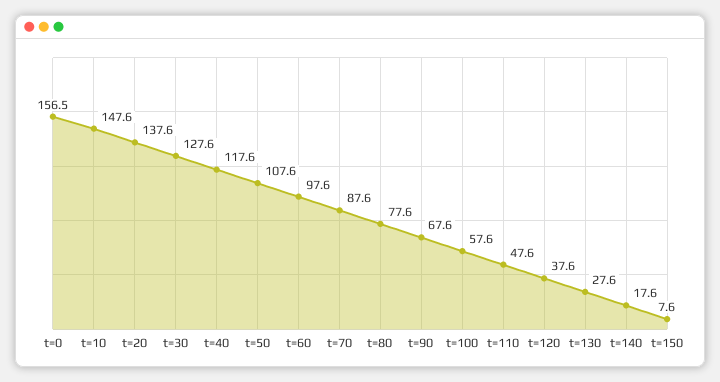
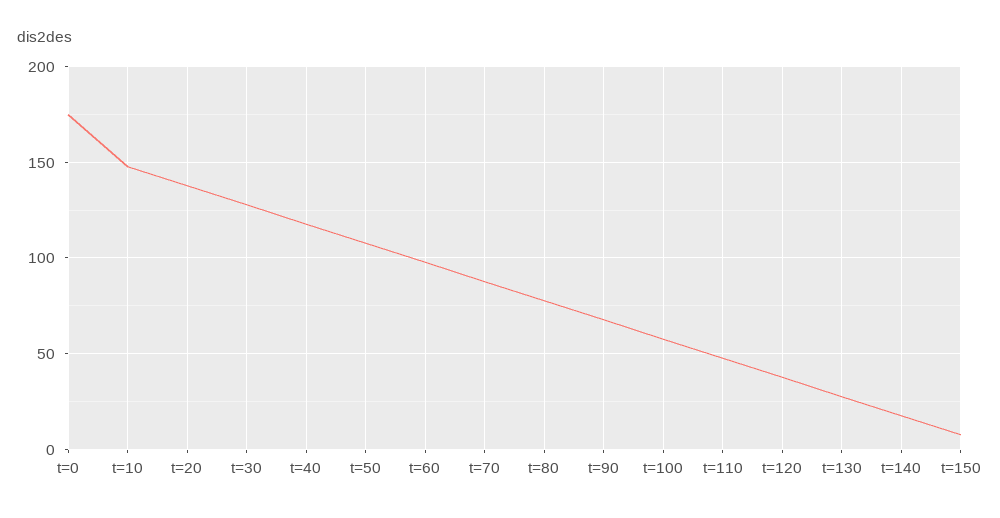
t=0: 156.5 -> 175

